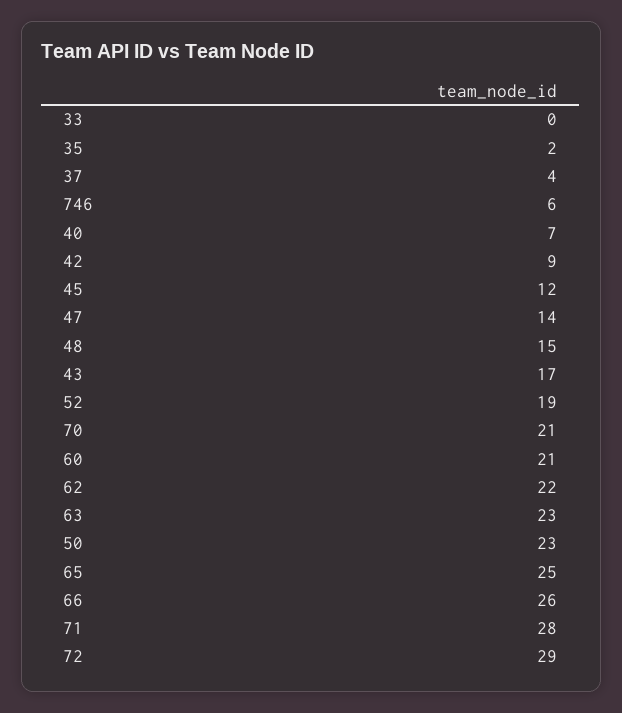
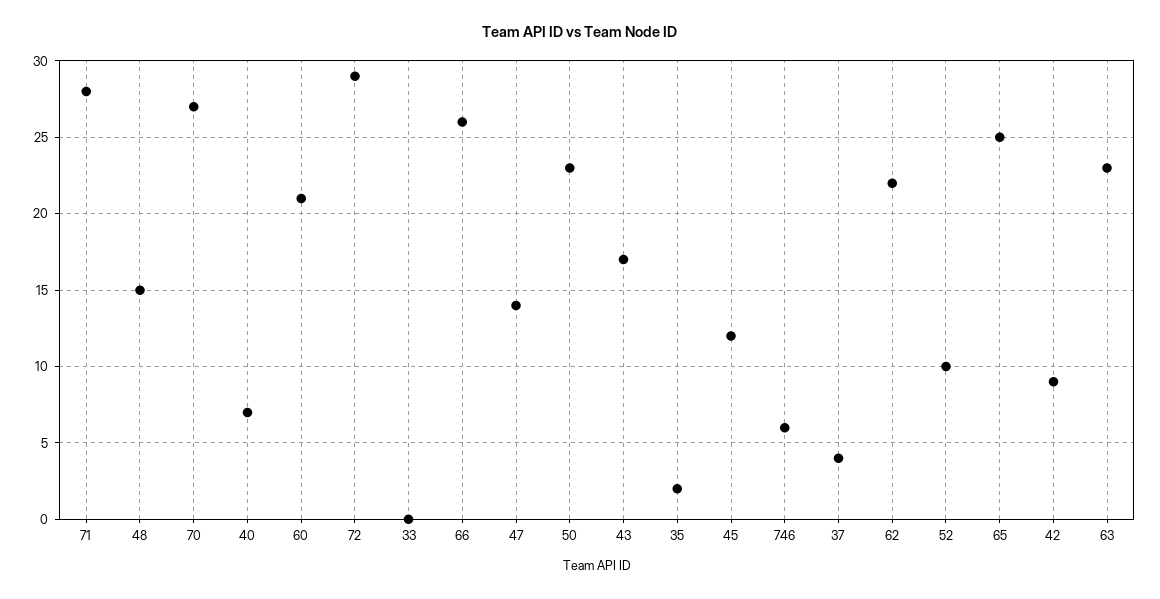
52: 19 -> 10
70: 21 -> 27

